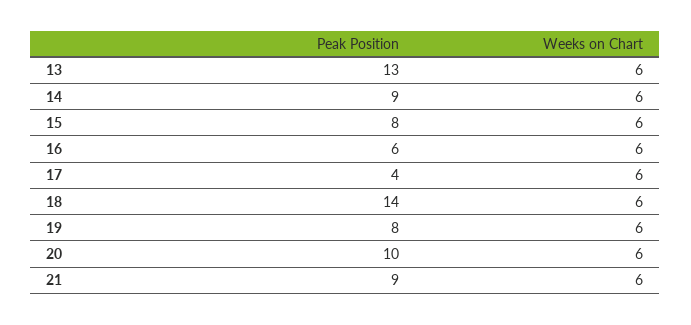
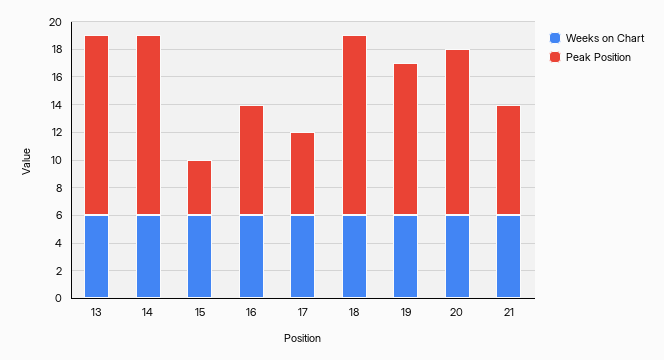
Peak Position, 14: 9 -> 13
Peak Position, 15: 8 -> 4
Peak Position, 16: 6 -> 8
Peak Position, 17: 4 -> 6
Peak Position, 18: 14 -> 13
Peak Position, 19: 8 -> 11
Peak Position, 20: 10 -> 12
Peak Position, 21: 9 -> 8

